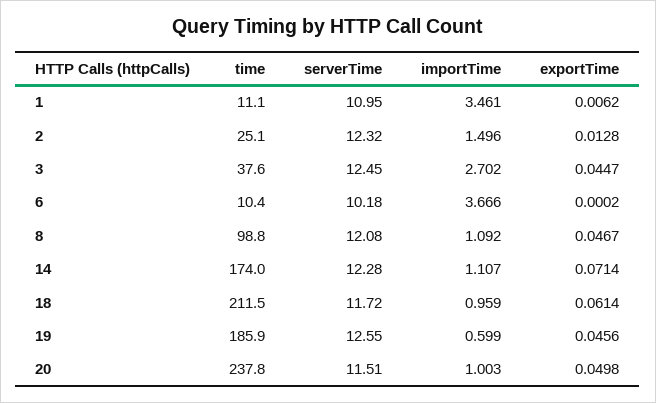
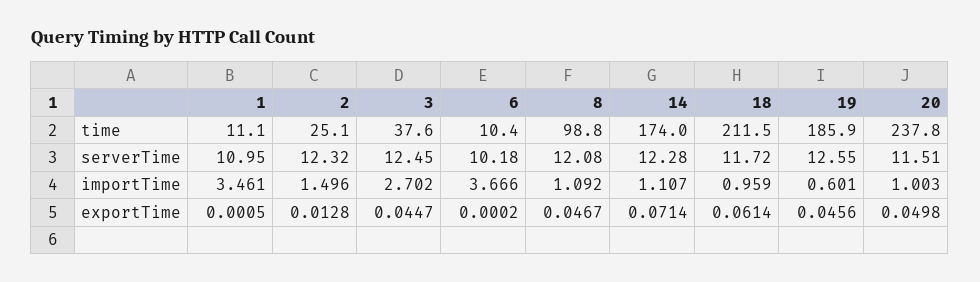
exportTime, 1: 0.0062 -> 0.0005
importTime, 19: 0.599 -> 0.601

